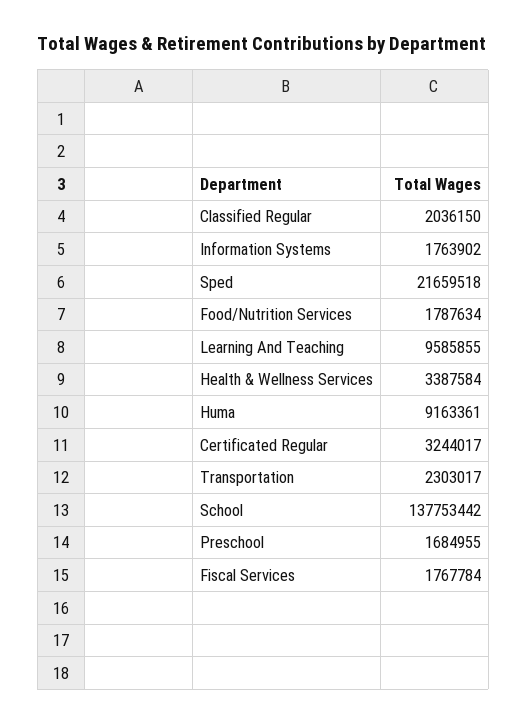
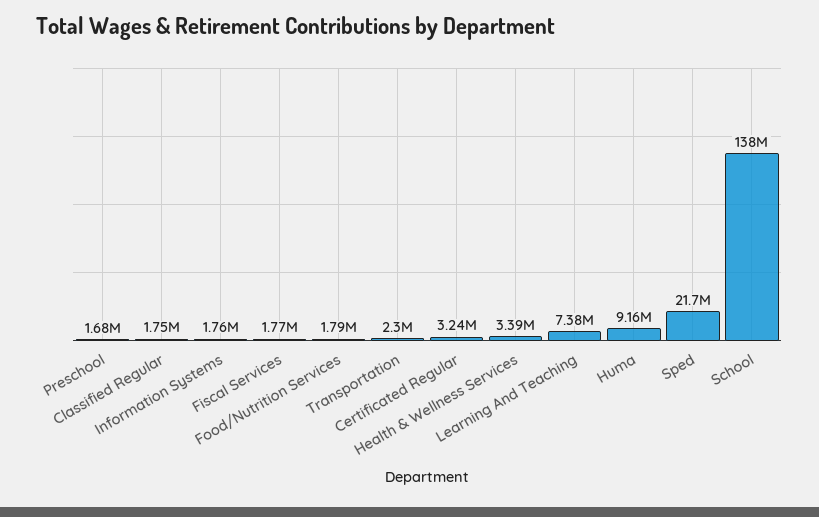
Classified Regular: 2036150 -> 1750000
Learning And Teaching: 9585855 -> 7380000

